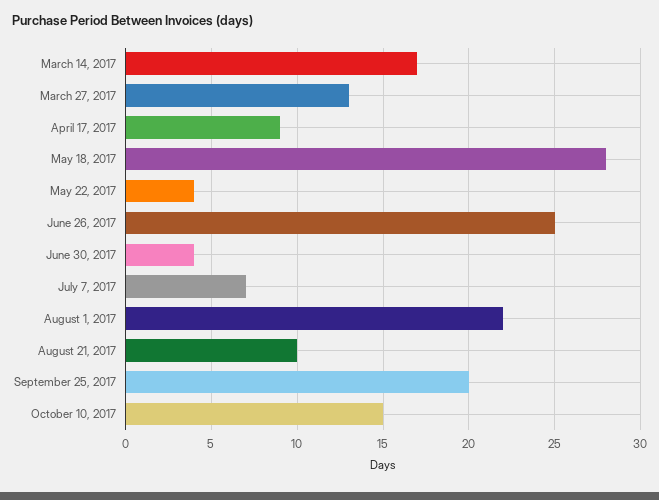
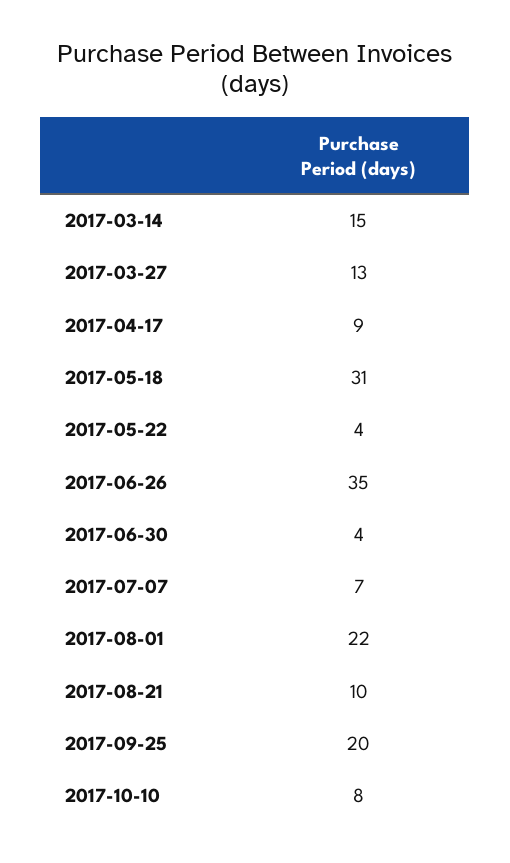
March 14, 2017: 17 -> 15
May 18, 2017: 28 -> 31
June 26, 2017: 25 -> 35
October 10, 2017: 15 -> 8

